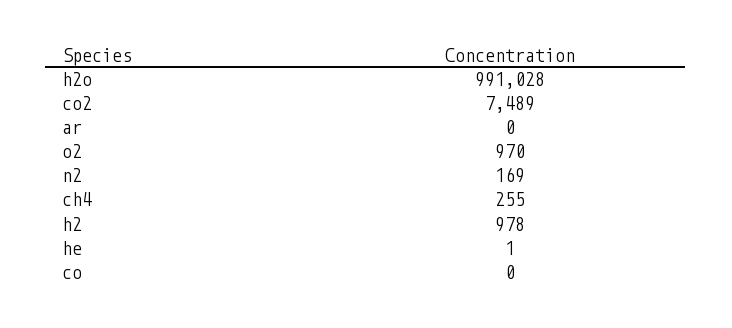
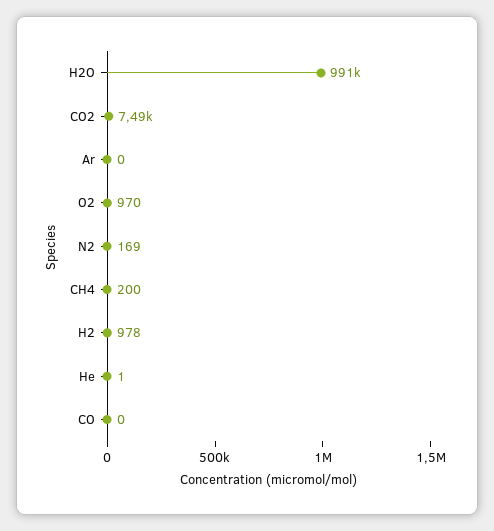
ch4: 255 -> 200

